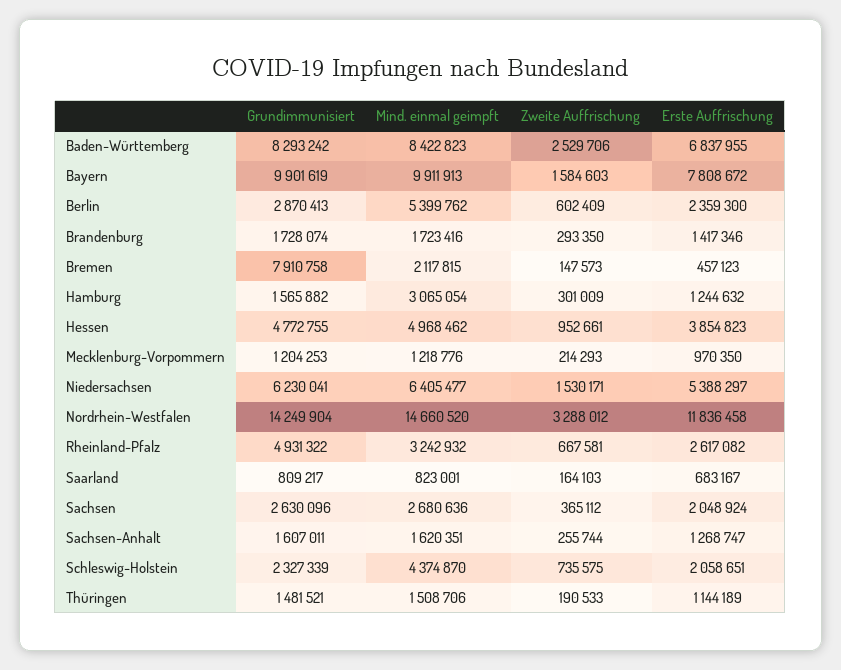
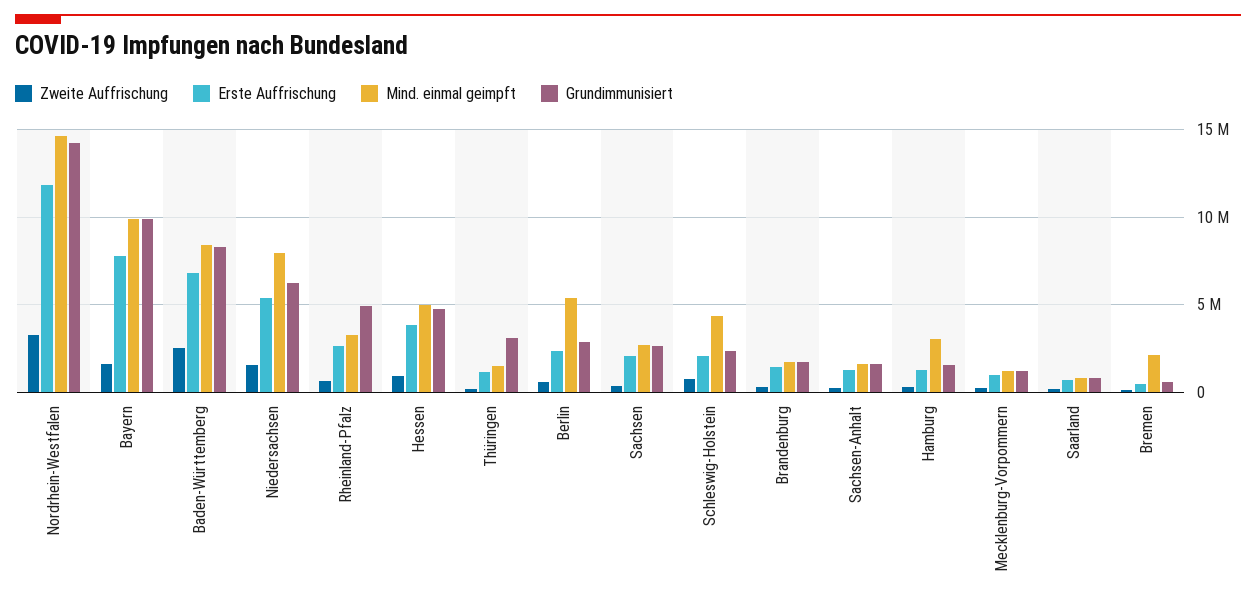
Grundimmunisiert, Bremen: 7910758 -> 500000
Mind. einmal geimpft, Niedersachsen: 6405477 -> 8000000
Grundimmunisiert, Thüringen: 1481521 -> 3000000

